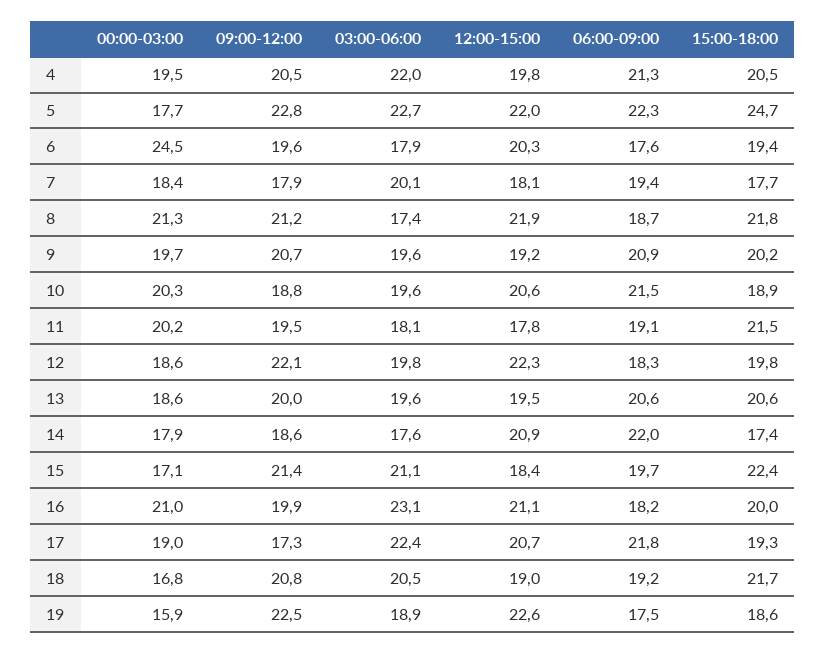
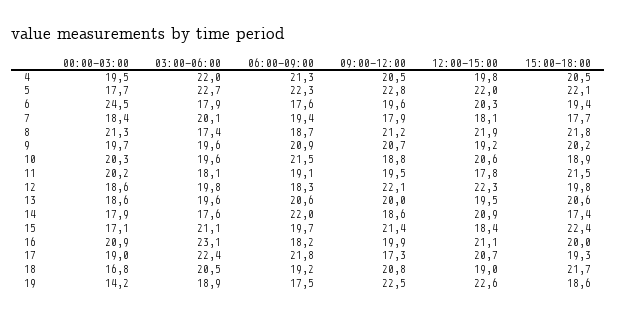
15:00-18:00, 5: 24.7 -> 22.1
00:00-03:00, 16: 21 -> 20.9
00:00-03:00, 19: 15.9 -> 14.2

